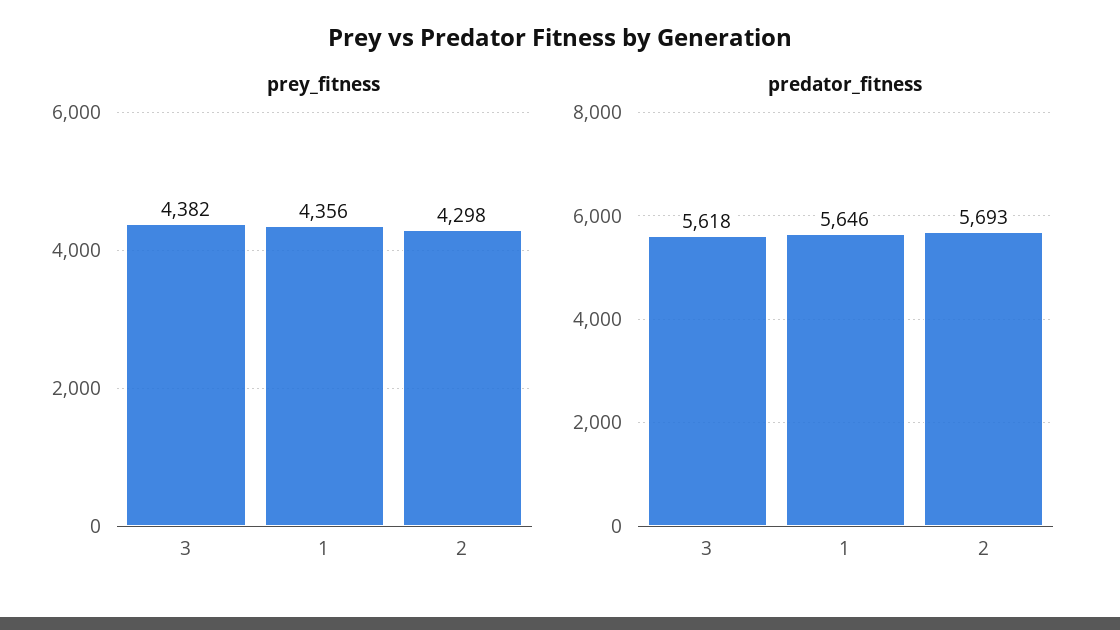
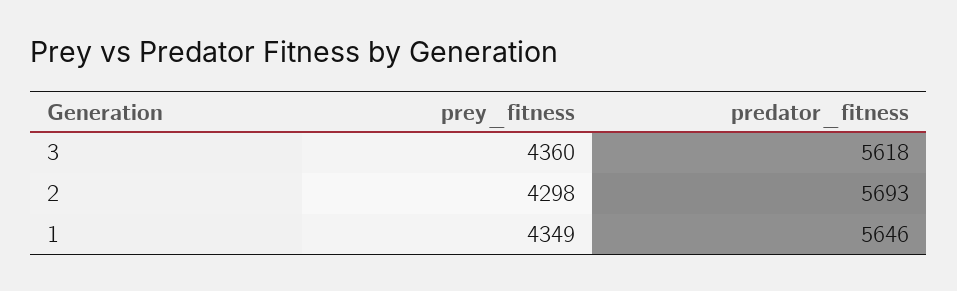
prey_fitness, 3: 4382 -> 4360
prey_fitness, 1: 4356 -> 4349

